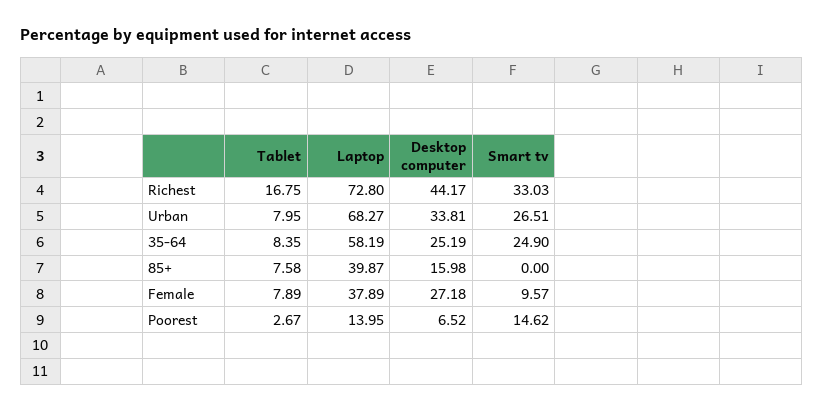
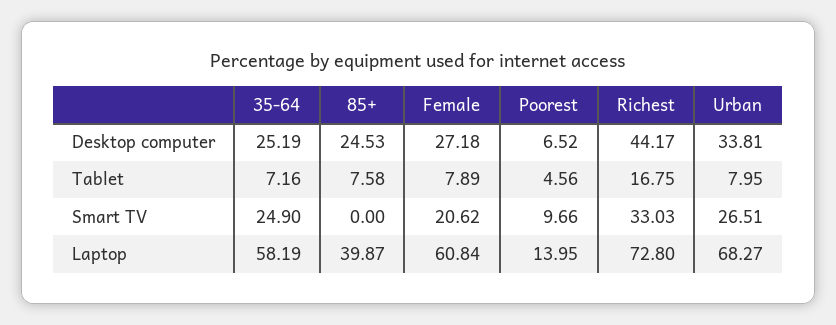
Tablet, 35-64: 8.35 -> 7.16
Desktop computer, 85+: 15.98 -> 24.53
Laptop, Female: 37.89 -> 60.84
Smart tv, Female: 9.57 -> 20.62
Tablet, Poorest: 2.67 -> 4.56
Smart tv, Poorest: 14.62 -> 9.66

